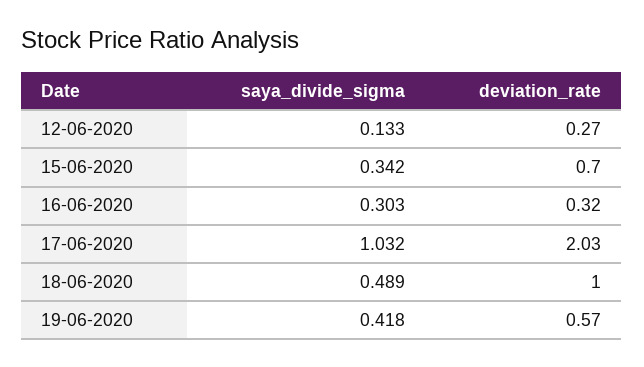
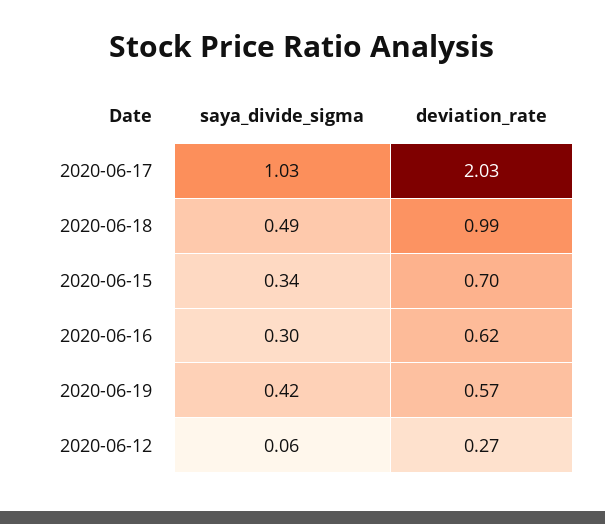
saya_divide_sigma, 12-06-2020: 0.133 -> 0.06
deviation_rate, 16-06-2020: 0.32 -> 0.62
deviation_rate, 18-06-2020: 1 -> 0.99

